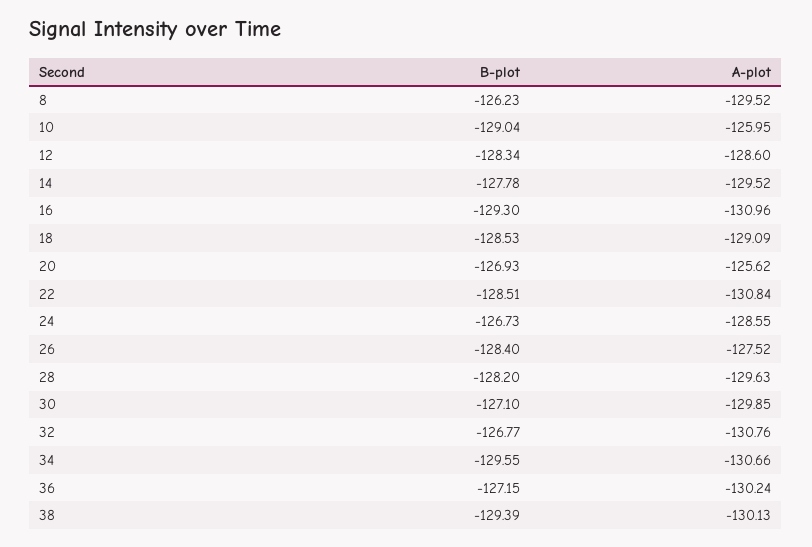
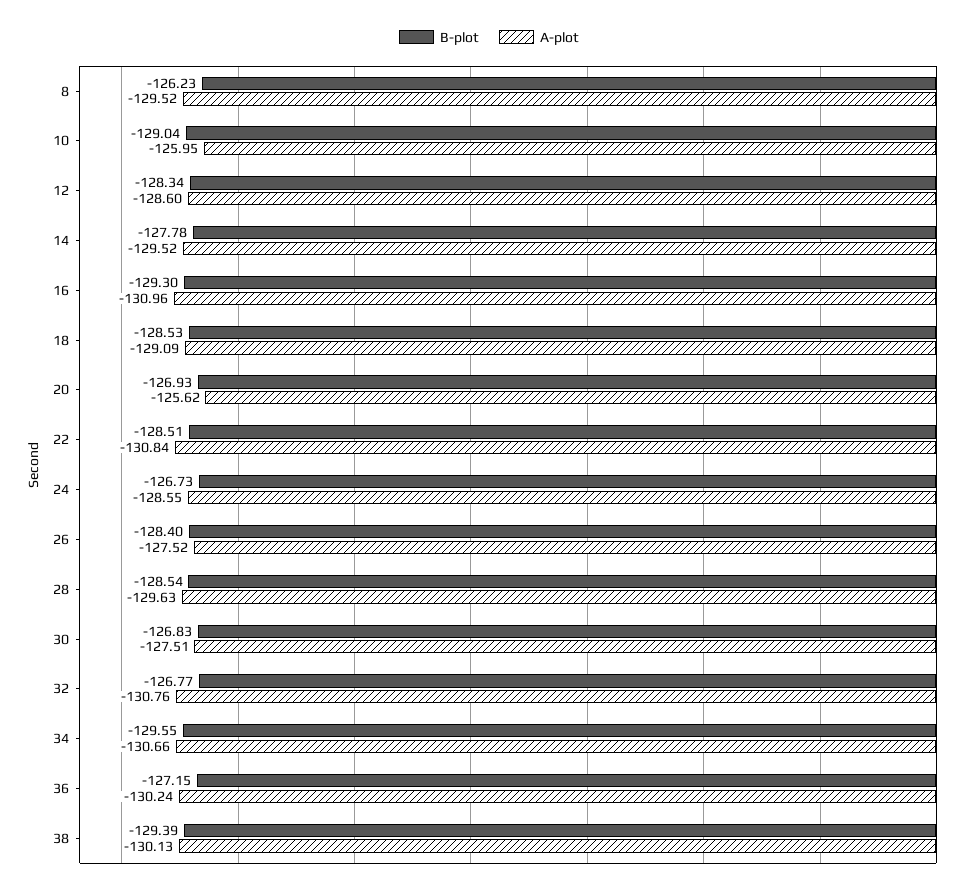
B-plot, 28: -128.2 -> -128.54
B-plot, 30: -127.1 -> -126.83
A-plot, 30: -129.85 -> -127.51

